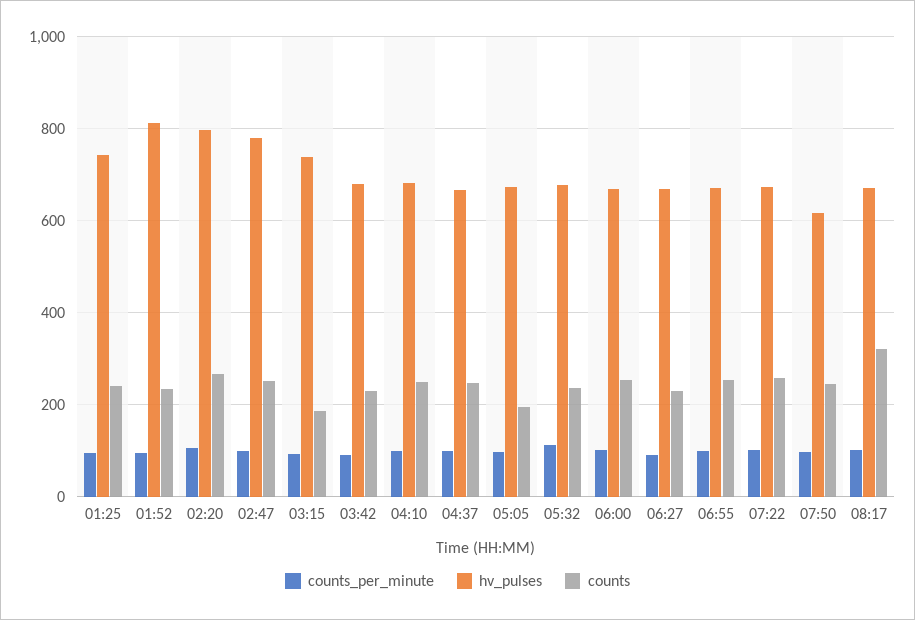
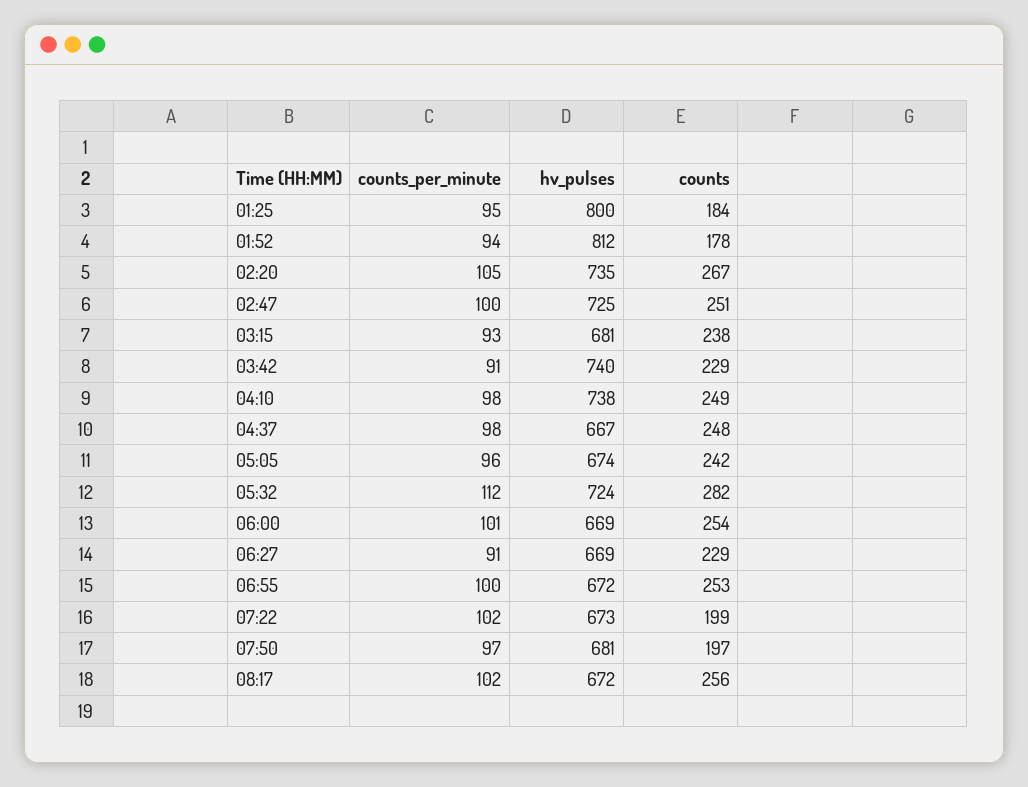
hv_pulses, 01:25: 740 -> 800
counts, 01:25: 240 -> 184
counts, 01:52: 240 -> 178
hv_pulses, 02:20: 800 -> 735
hv_pulses, 02:47: 780 -> 725
hv_pulses, 03:15: 740 -> 681
counts, 03:15: 180 -> 238
hv_pulses, 03:42: 680 -> 740
hv_pulses, 04:10: 680 -> 738
counts, 05:05: 200 -> 242
hv_pulses, 05:32: 680 -> 724
counts, 05:32: 240 -> 282
counts, 07:22: 260 -> 199
hv_pulses, 07:50: 620 -> 681
counts, 07:50: 240 -> 197
counts, 08:17: 320 -> 256

